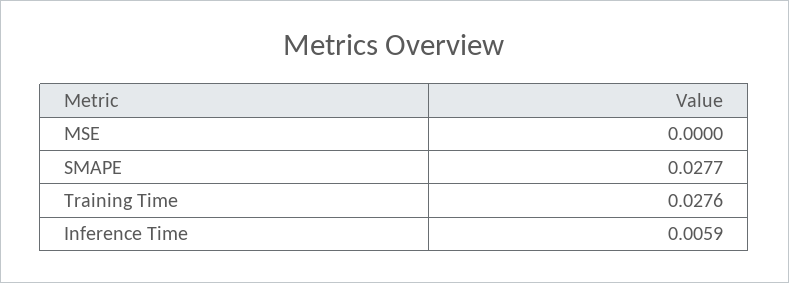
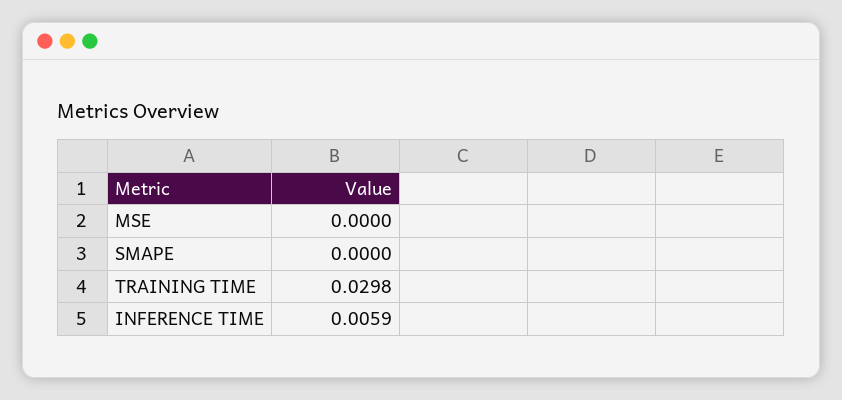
SMAPE: 0.0277 -> 0
Training Time: 0.0276 -> 0.0298

